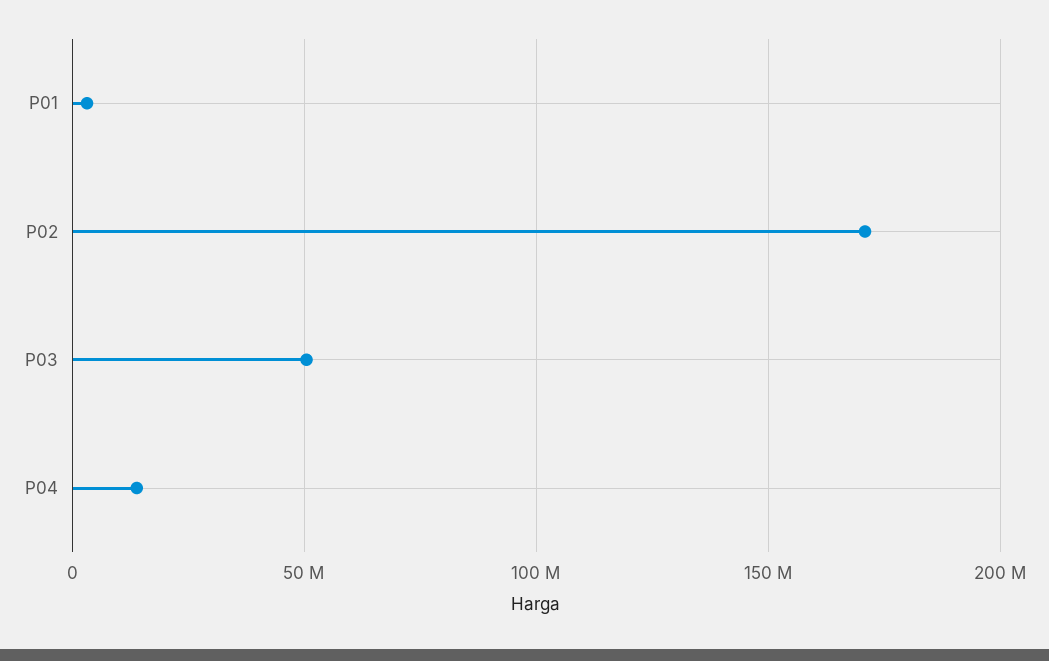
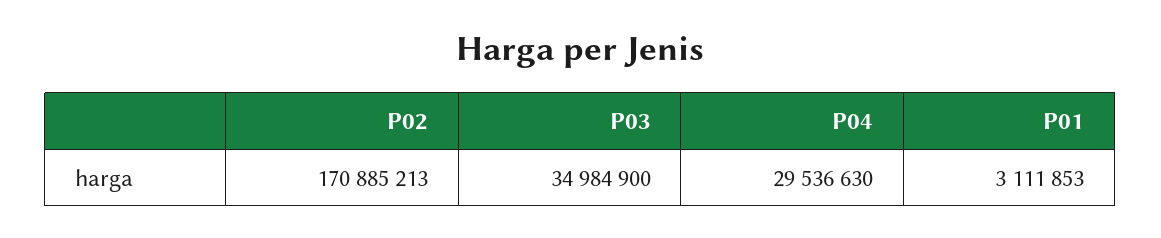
P03: 50000000 -> 34984900
P04: 15000000 -> 29536630

